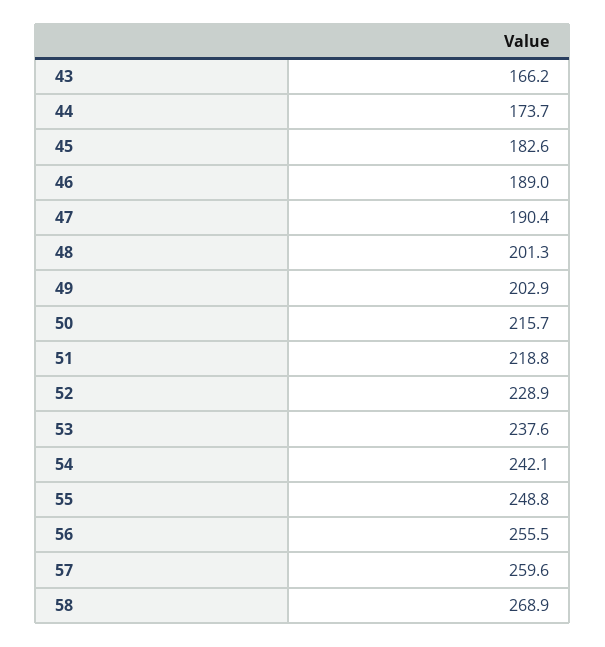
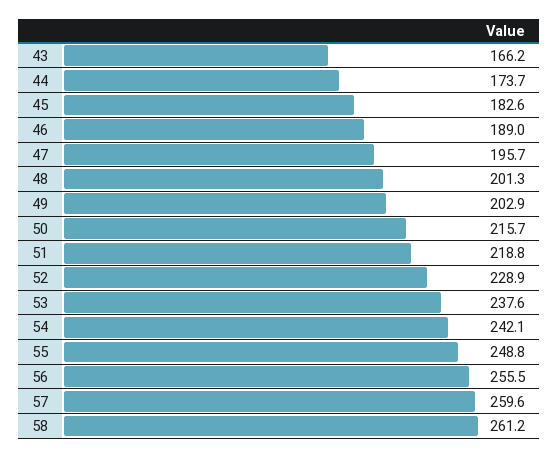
47: 190.4 -> 195.7
58: 268.9 -> 261.2

